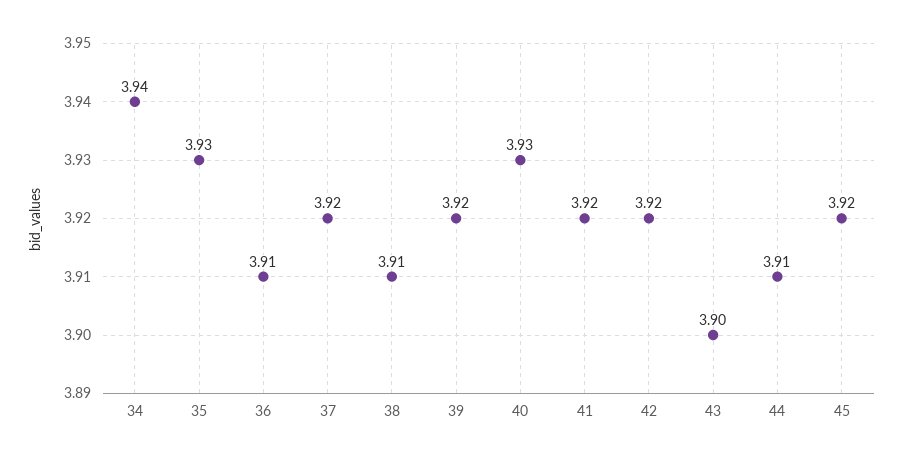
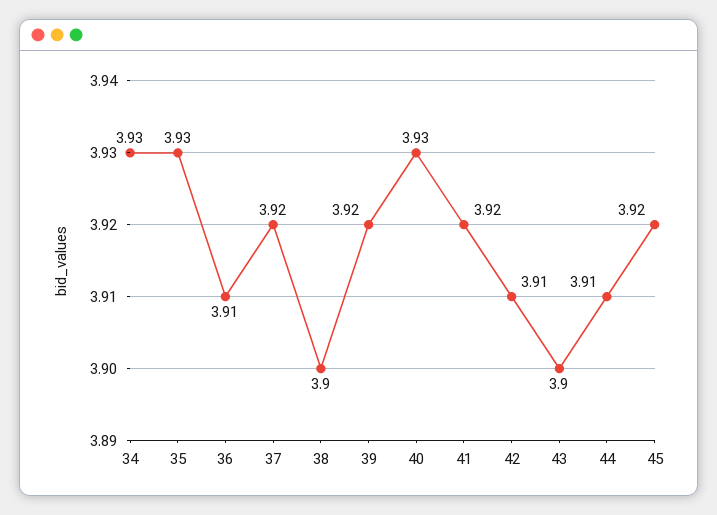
34: 3.94 -> 3.93
38: 3.91 -> 3.9
42: 3.92 -> 3.91

